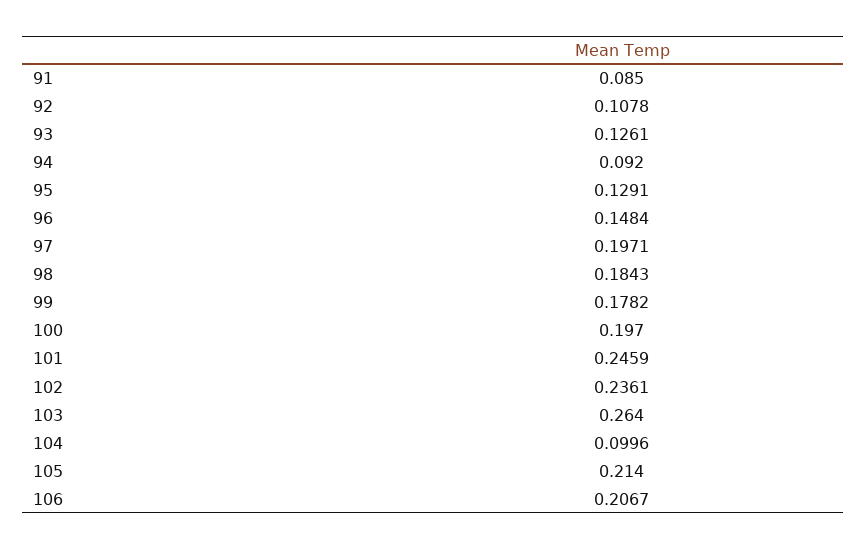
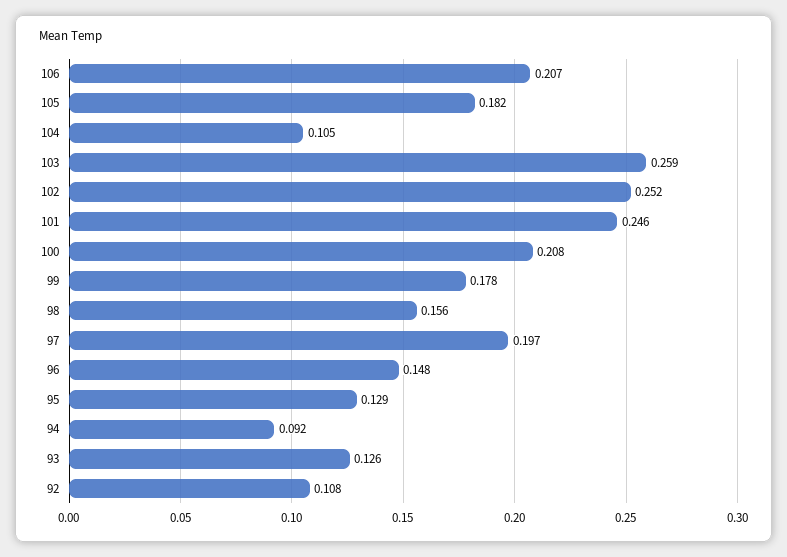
91: 0.085 -> none
98: 0.1843 -> 0.156
100: 0.197 -> 0.208
102: 0.2361 -> 0.252
103: 0.264 -> 0.259
104: 0.0996 -> 0.105
105: 0.214 -> 0.182

